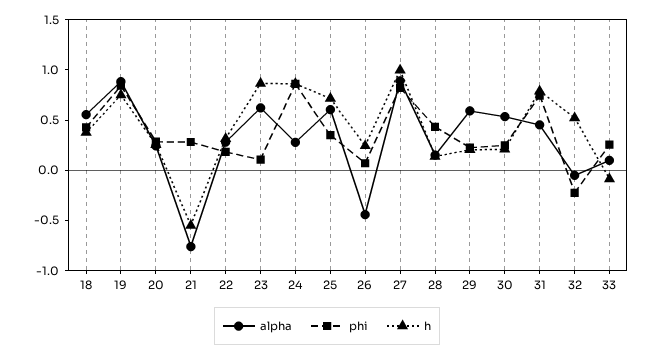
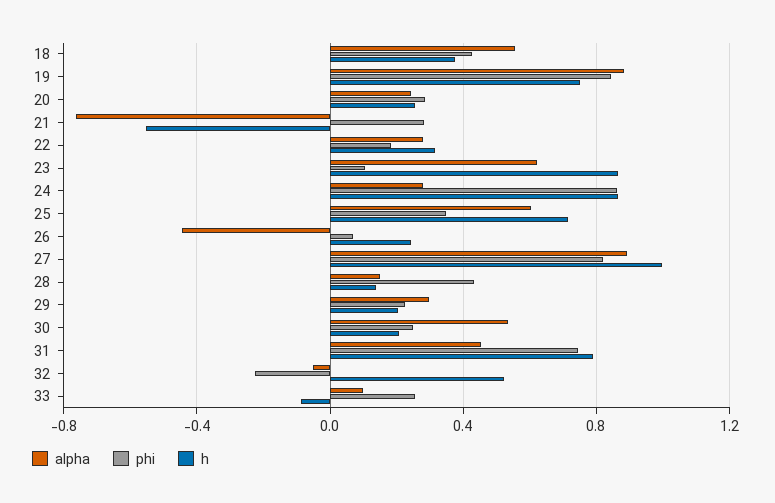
alpha, 29: 0.6 -> 0.3

